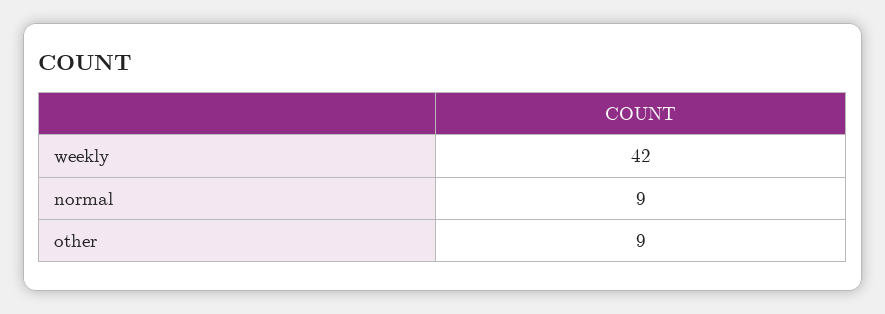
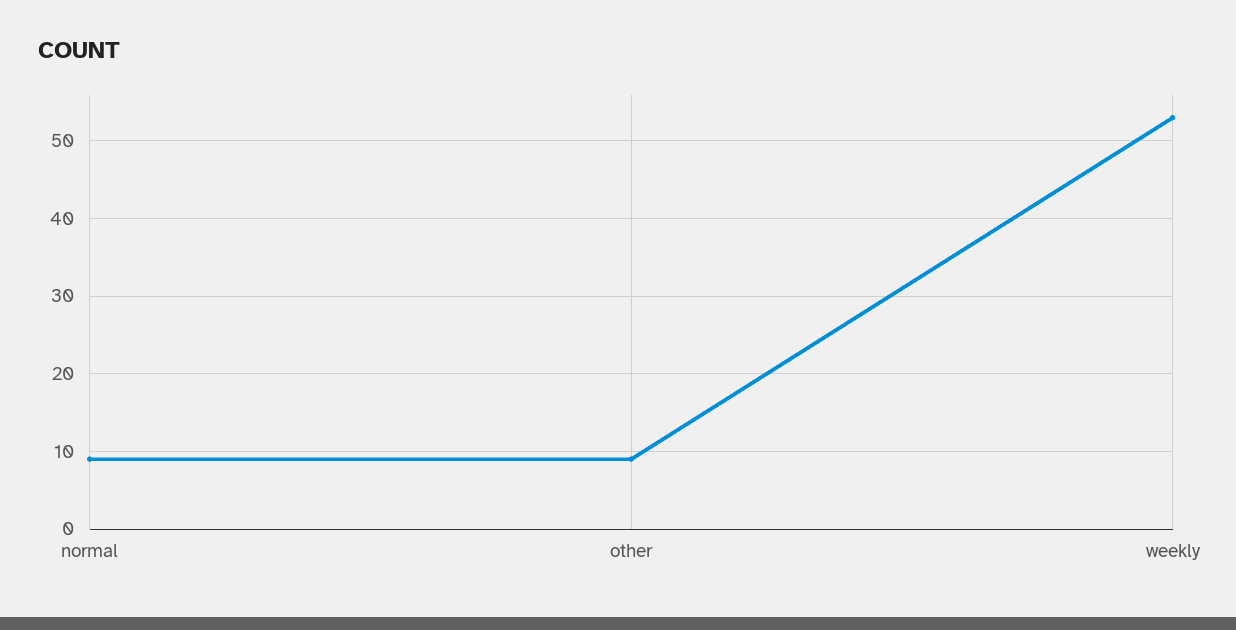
weekly: 42 -> 53

